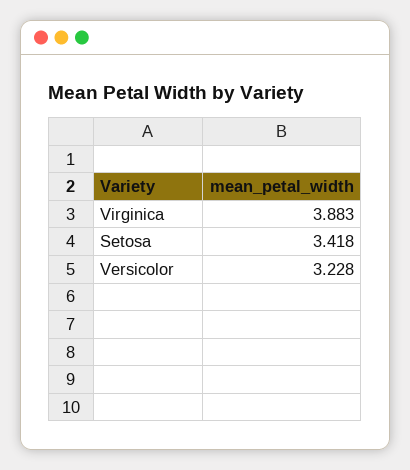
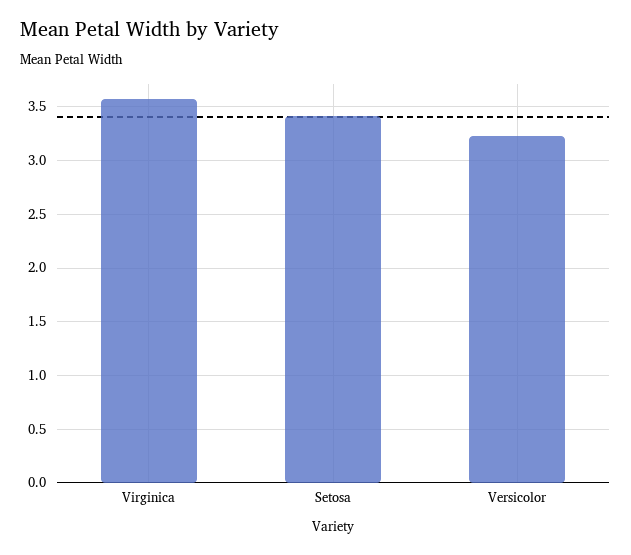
Virginica: 3.883 -> 3.6

